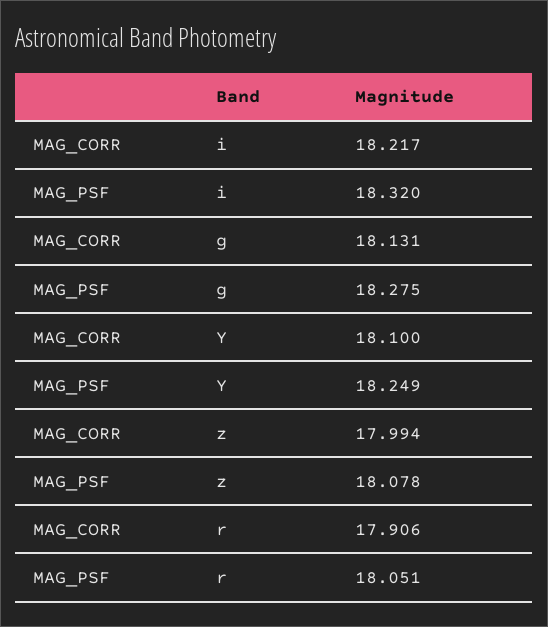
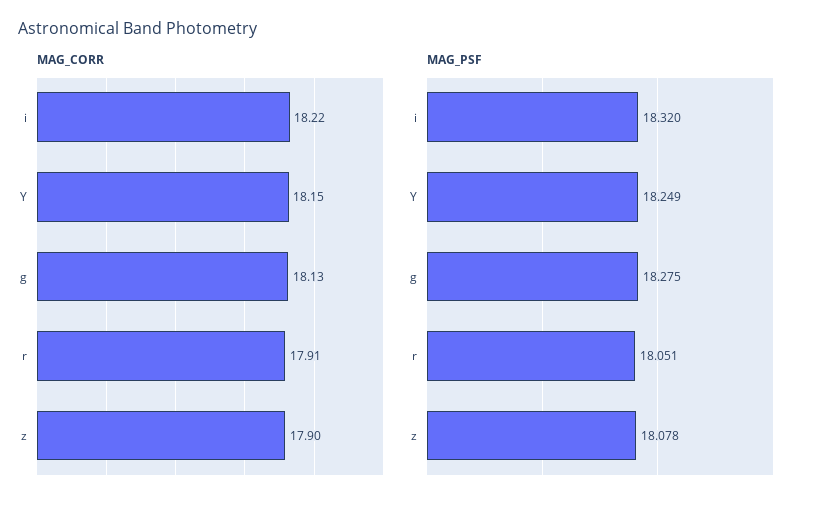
MAG_CORR, Y: 18.1 -> 18.15
MAG_CORR, z: 17.994 -> 17.9

